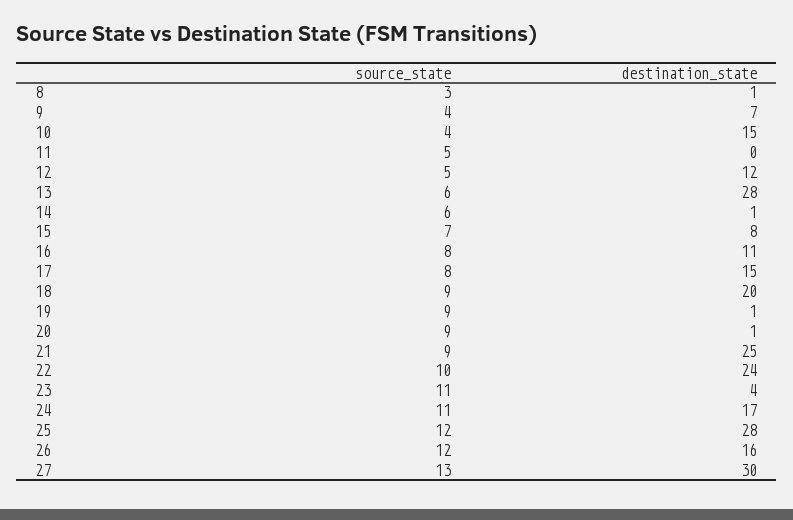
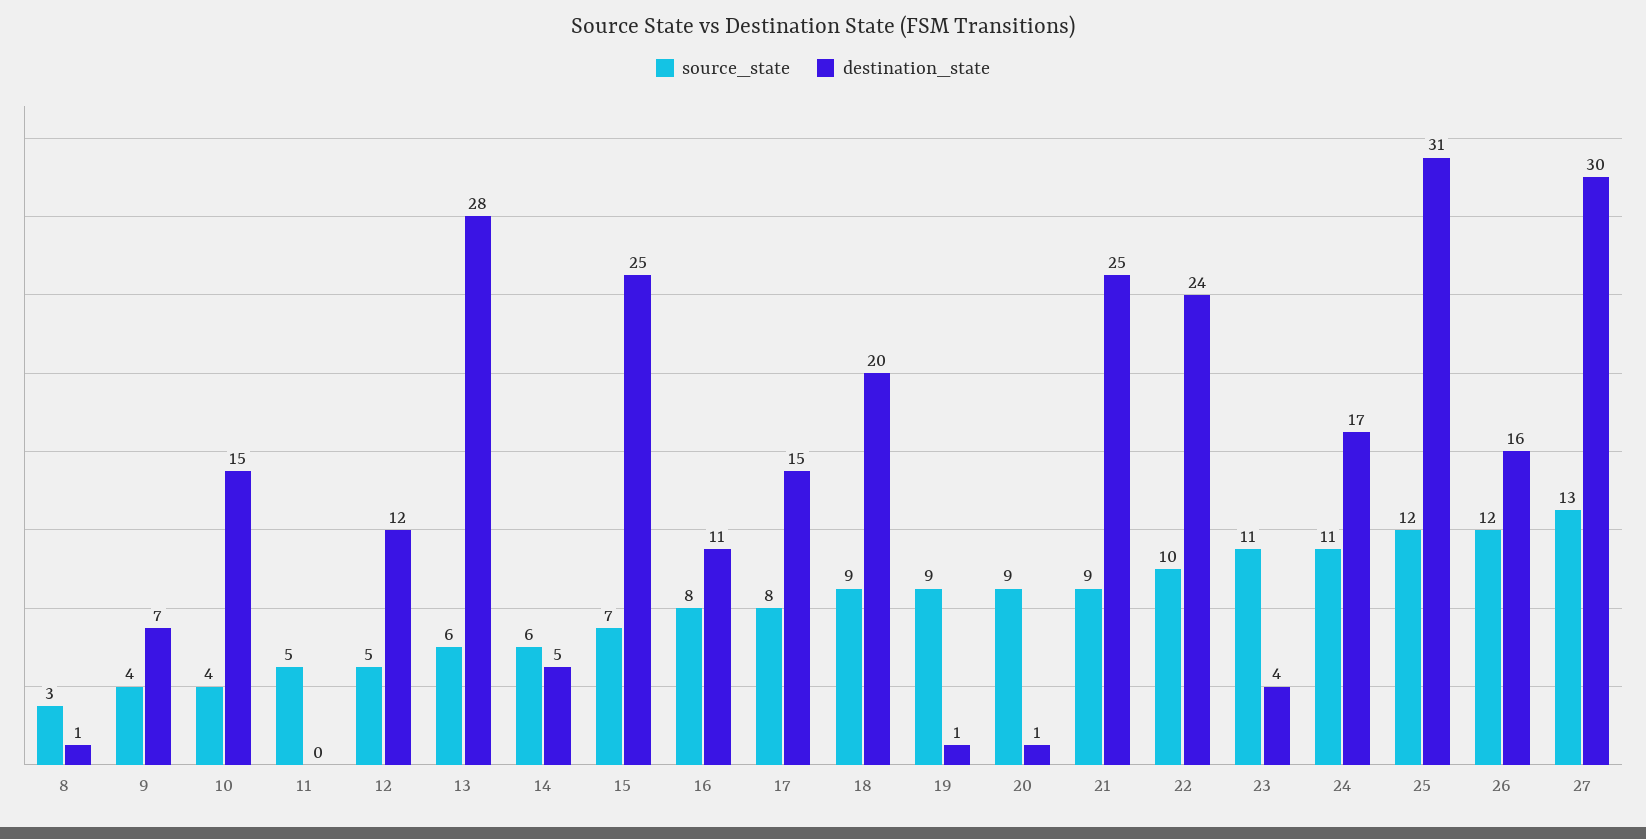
destination_state, 14: 1 -> 5
destination_state, 15: 8 -> 25
destination_state, 25: 28 -> 31

